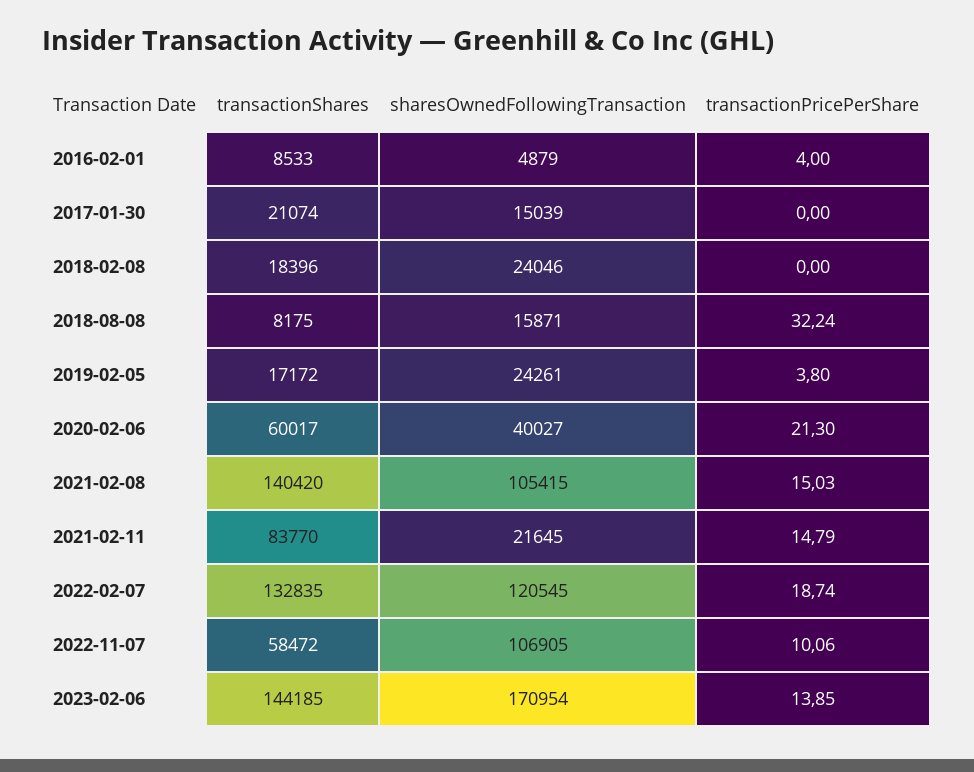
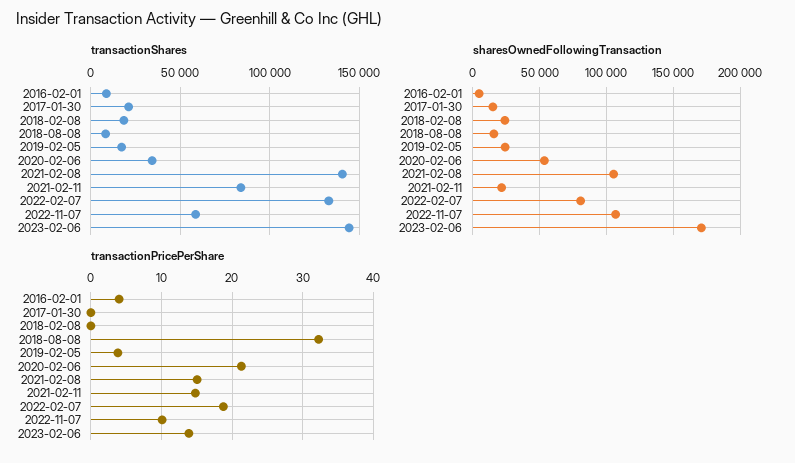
transactionShares, 2020-02-06: 60017 -> 35000
sharesOwnedFollowingTransaction, 2020-02-06: 40027 -> 55000
sharesOwnedFollowingTransaction, 2022-02-07: 120545 -> 80000

